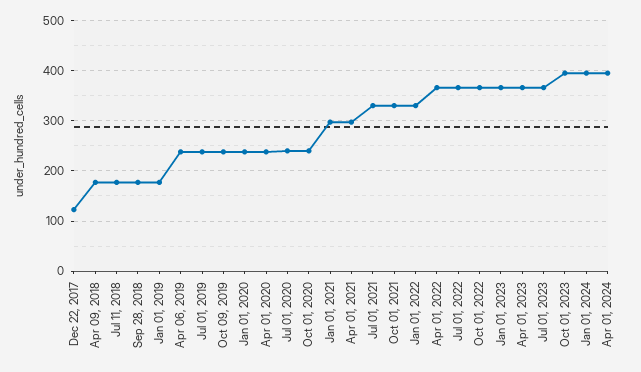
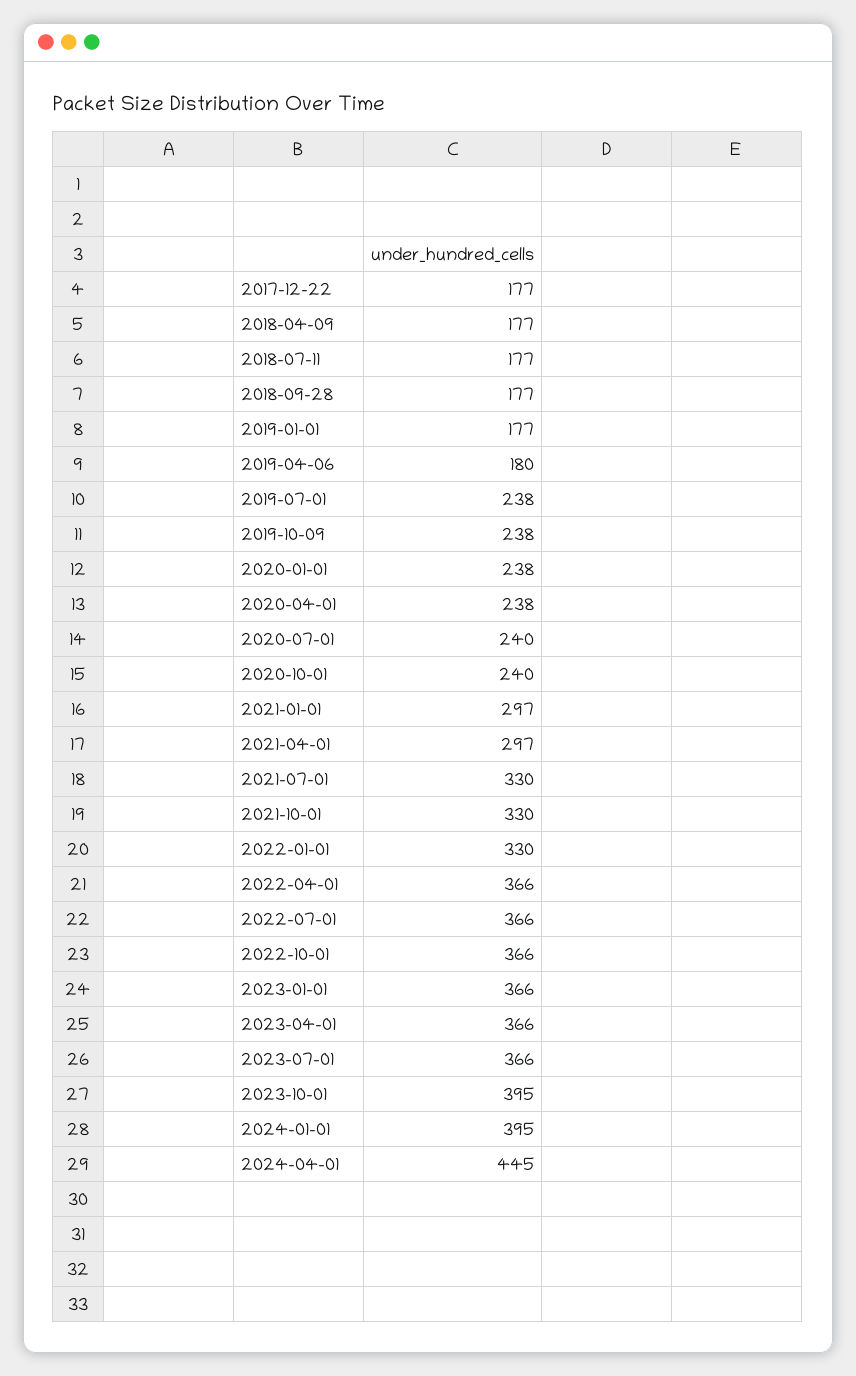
Dec 22, 2017: 120 -> 177
Apr 06, 2019: 240 -> 180
Apr 01, 2024: 400 -> 445

